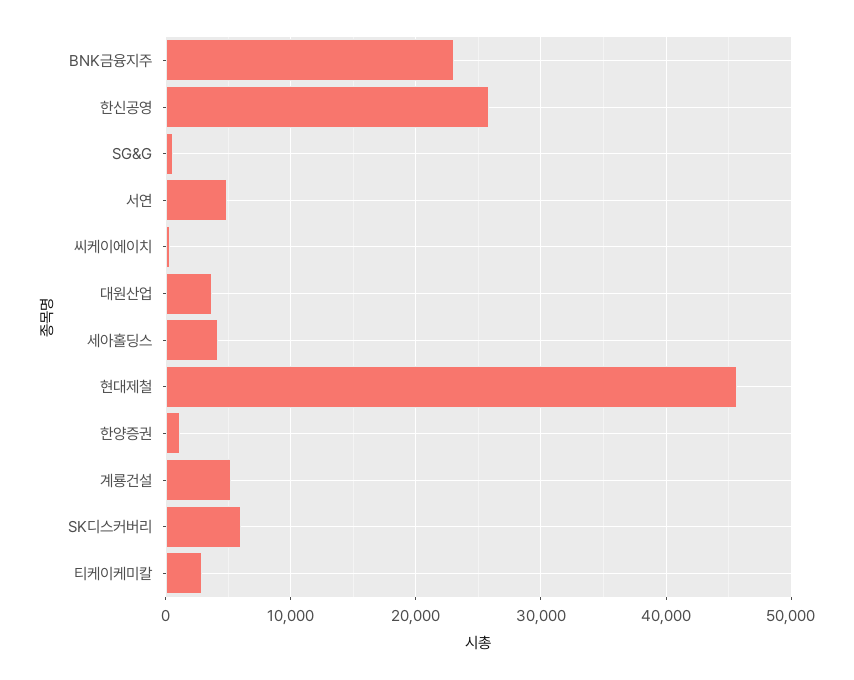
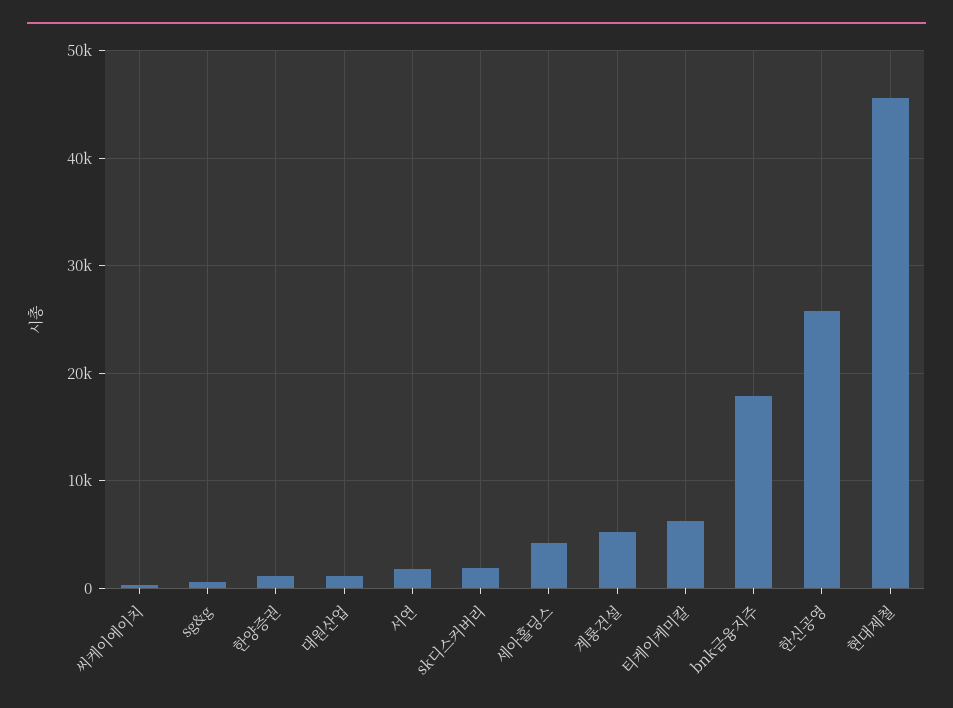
BNK금융지주: 23000 -> 18000
서연: 5000 -> 2000
대원산업: 4000 -> 1000
SK디스커버리: 6000 -> 2000
티케이케미칼: 3000 -> 6000

